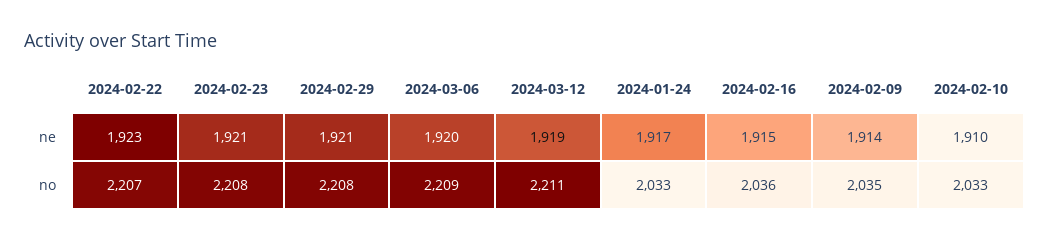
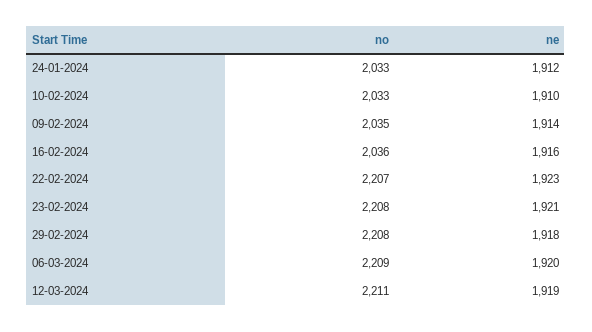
2024-02-29, ne: 1921 -> 1918
2024-01-24, ne: 1917 -> 1912
2024-02-16, ne: 1915 -> 1916

